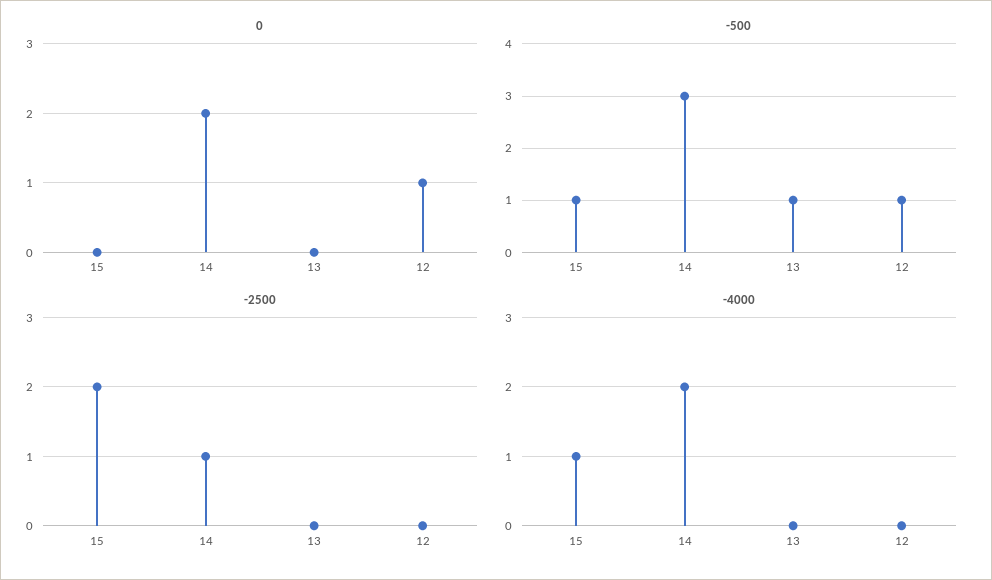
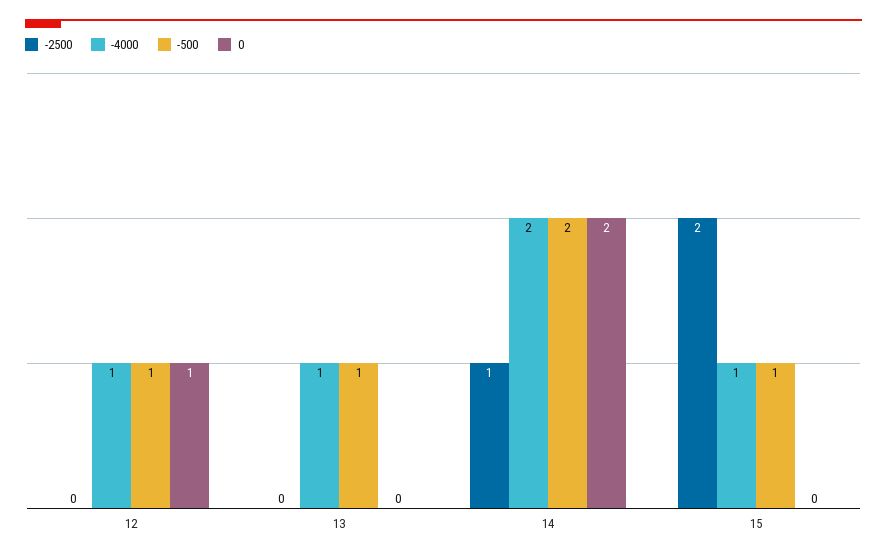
-500, 14: 3 -> 2
-4000, 13: 0 -> 1
-4000, 12: 0 -> 1

